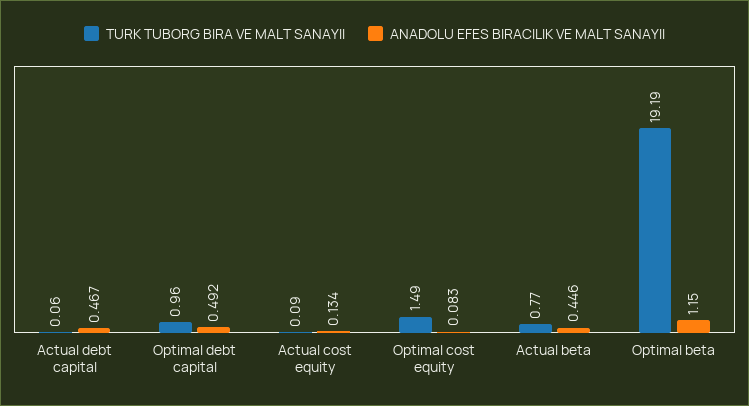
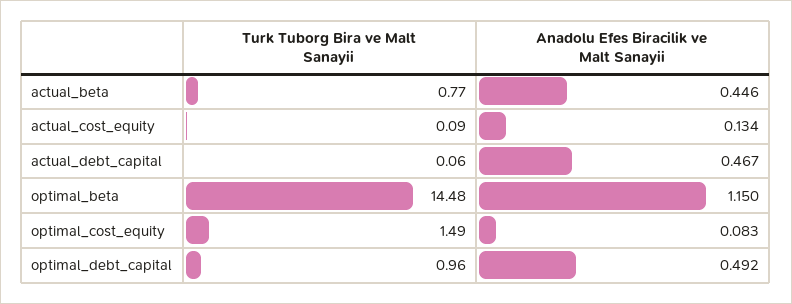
TURK TUBORG BIRA VE MALT SANAYII, Optimal beta: 19.19 -> 14.48

